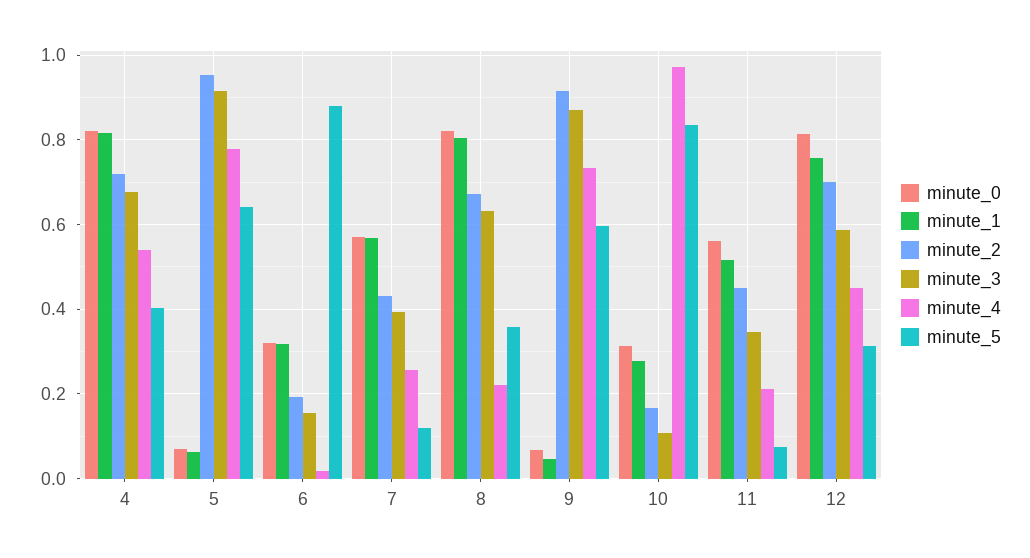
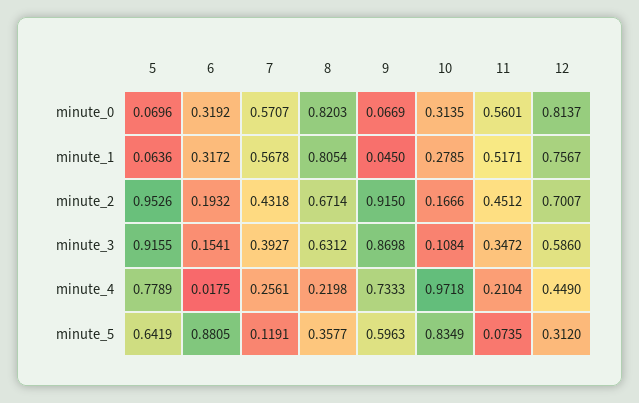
minute_0, 4: 0.82 -> none
minute_1, 4: 0.82 -> none
minute_2, 4: 0.72 -> none
minute_3, 4: 0.68 -> none
minute_4, 4: 0.54 -> none
minute_5, 4: 0.4 -> none

